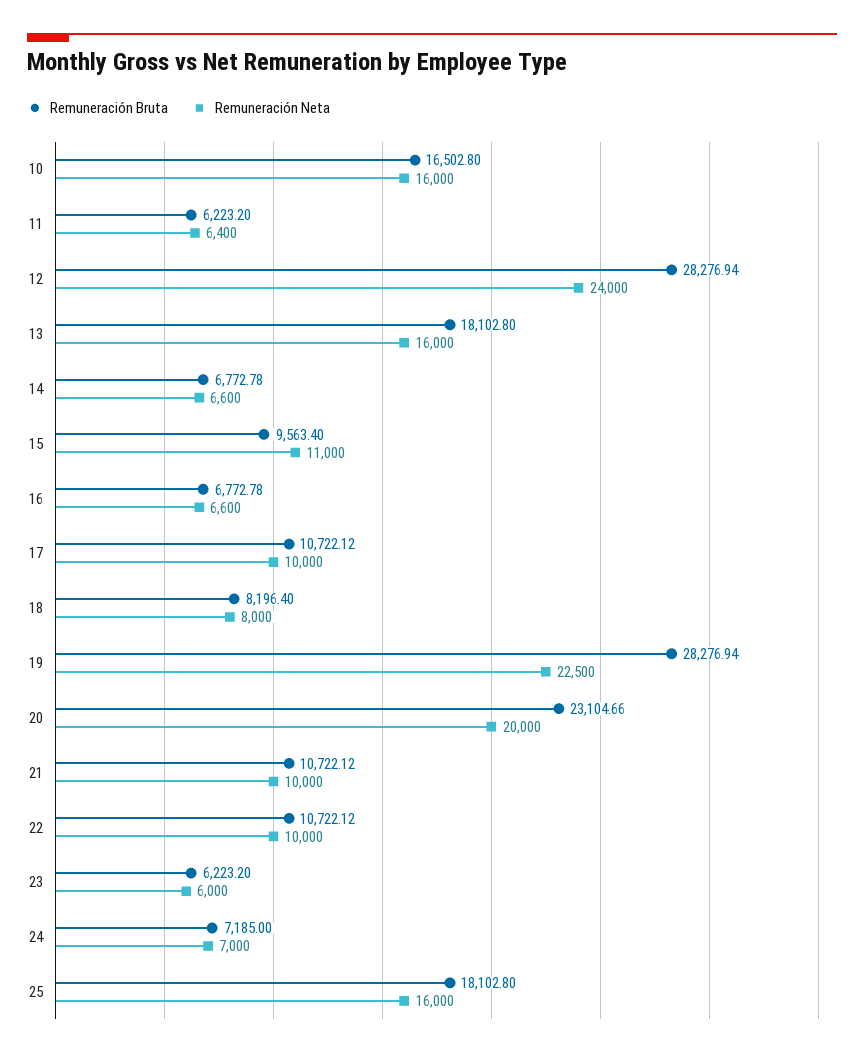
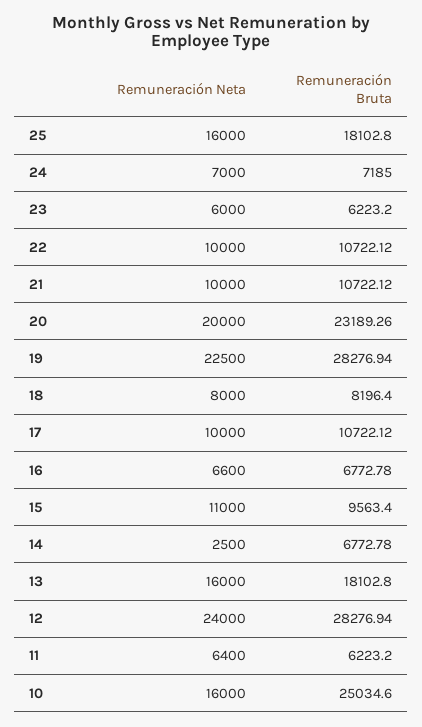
Remuneración Bruta, 10: 16502.8 -> 25034.6
Remuneración Neta, 14: 6600 -> 2500
Remuneración Bruta, 20: 23104.66 -> 23189.26

